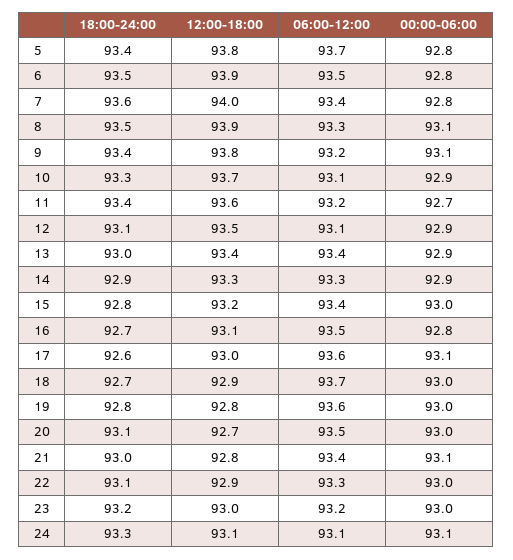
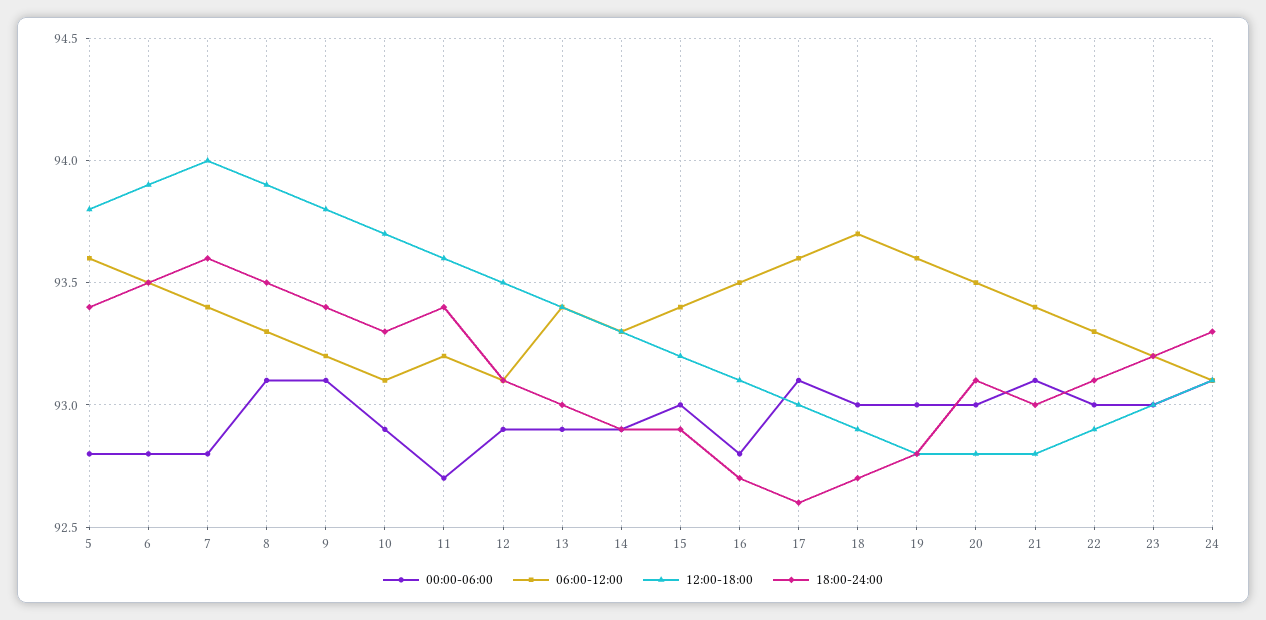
06:00-12:00, 5: 93.7 -> 93.6
18:00-24:00, 15: 92.8 -> 92.9
12:00-18:00, 20: 92.7 -> 92.8

